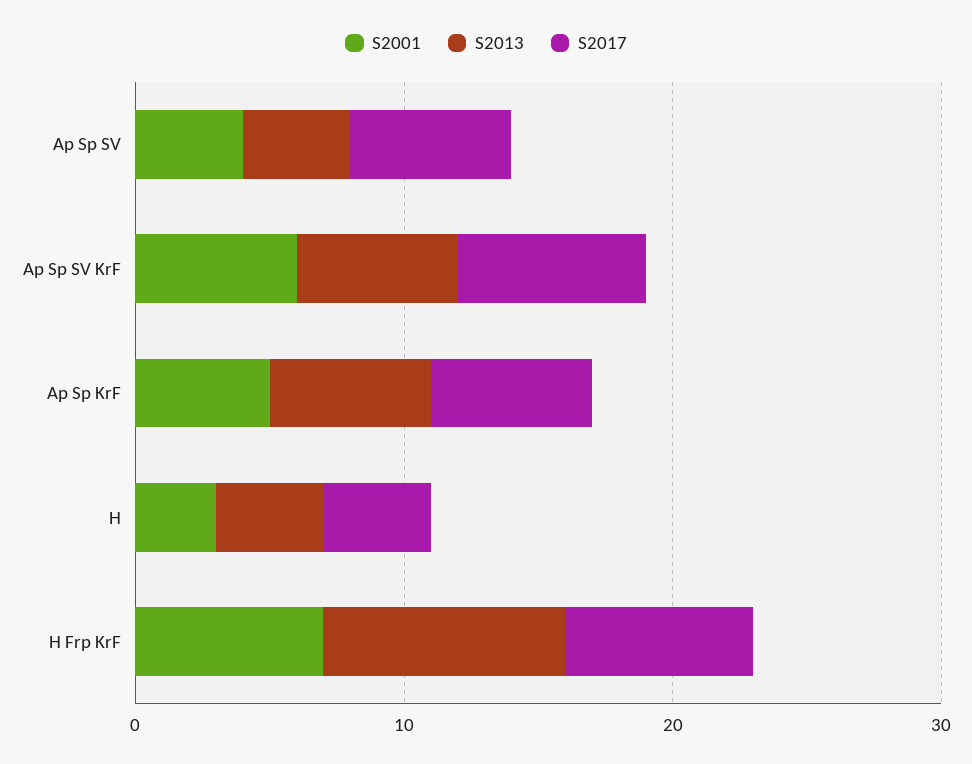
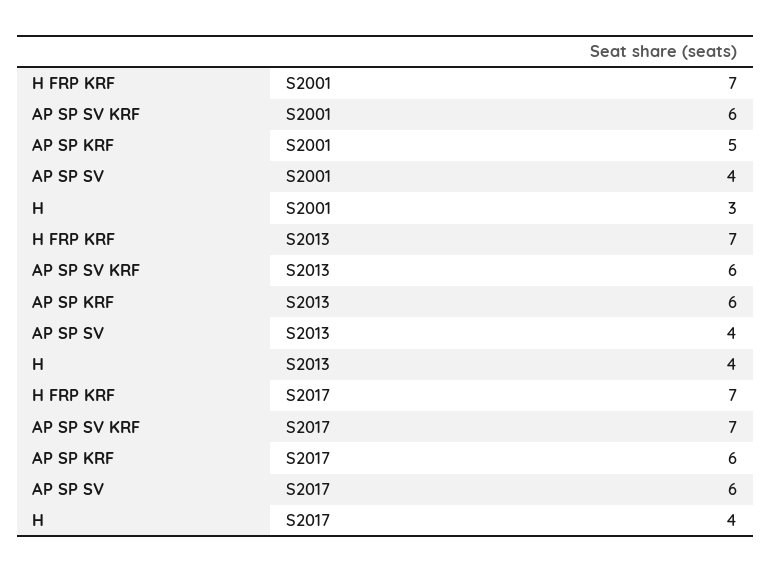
S2013, H Frp KrF: 9 -> 7

